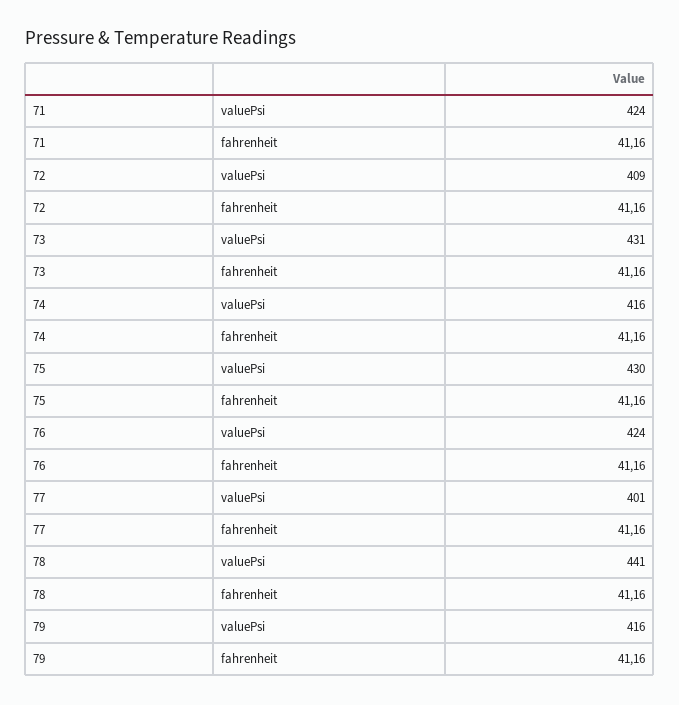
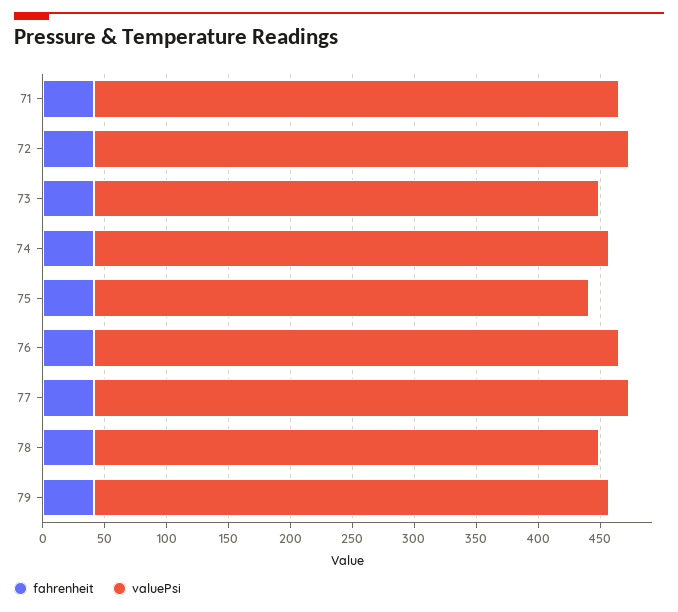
valuePsi, 72: 409 -> 430
valuePsi, 73: 431 -> 410
valuePsi, 75: 430 -> 400
valuePsi, 77: 401 -> 430
valuePsi, 78: 441 -> 410

